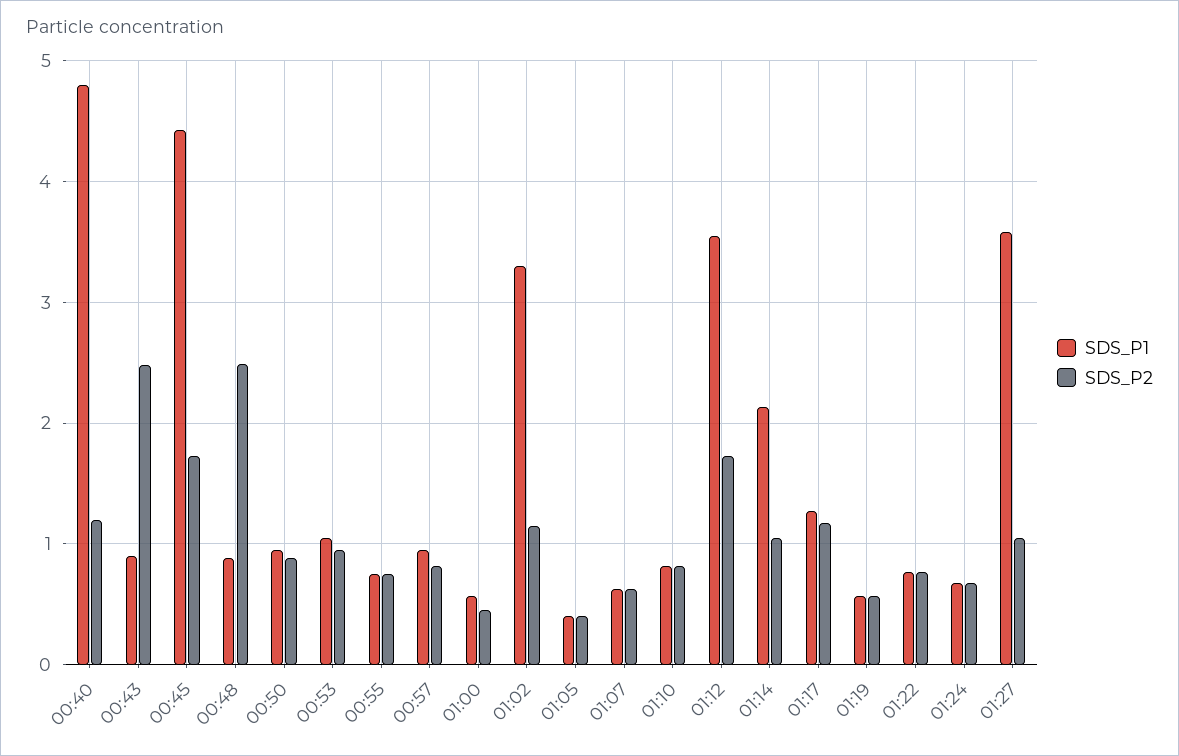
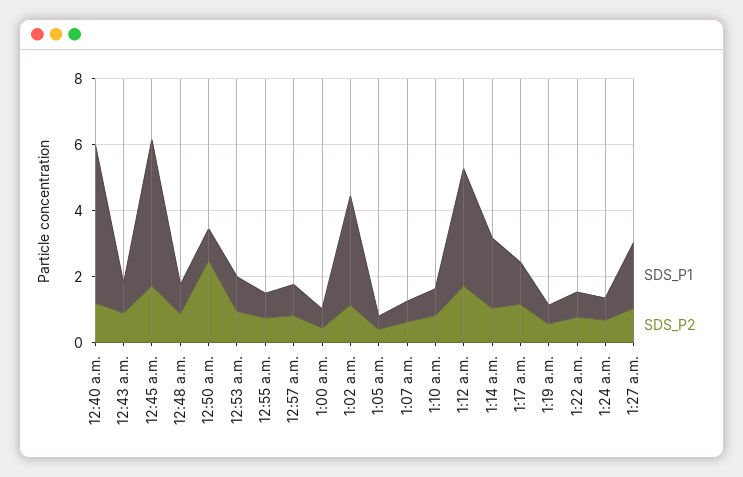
SDS_P2, 00:43: 2.5 -> 1
SDS_P2, 00:48: 2.5 -> 1
SDS_P2, 00:50: 0.9 -> 2.5
SDS_P1, 01:27: 3.6 -> 2

